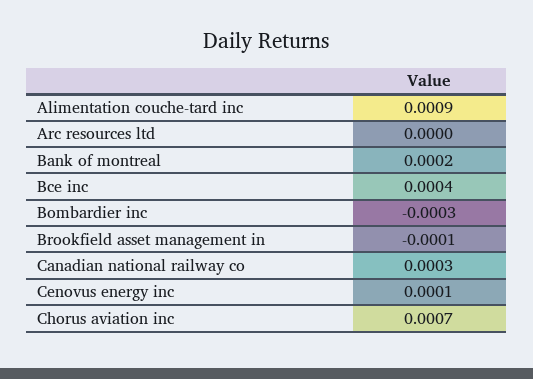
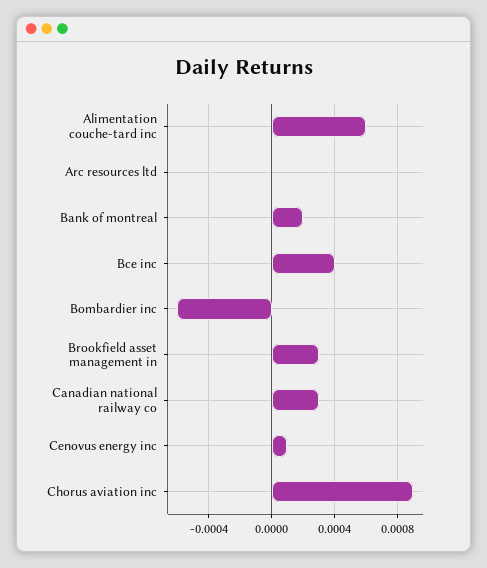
Alimentation couche-tard inc: 0.0009 -> 0.0006
Bombardier inc: -0.0003 -> -0.0006
Brookfield asset management in: -0.0001 -> 0.0003
Chorus aviation inc: 0.0007 -> 0.0009

